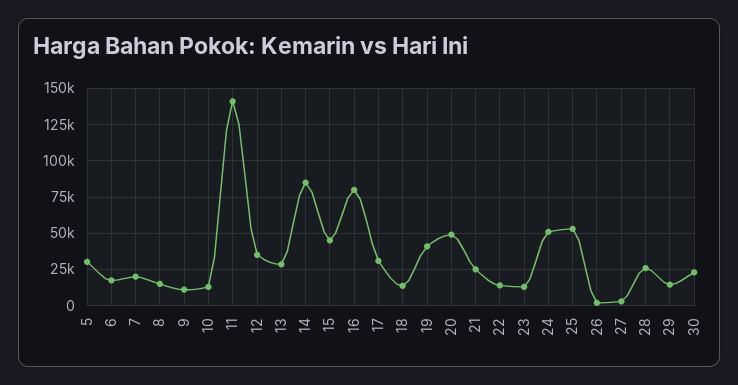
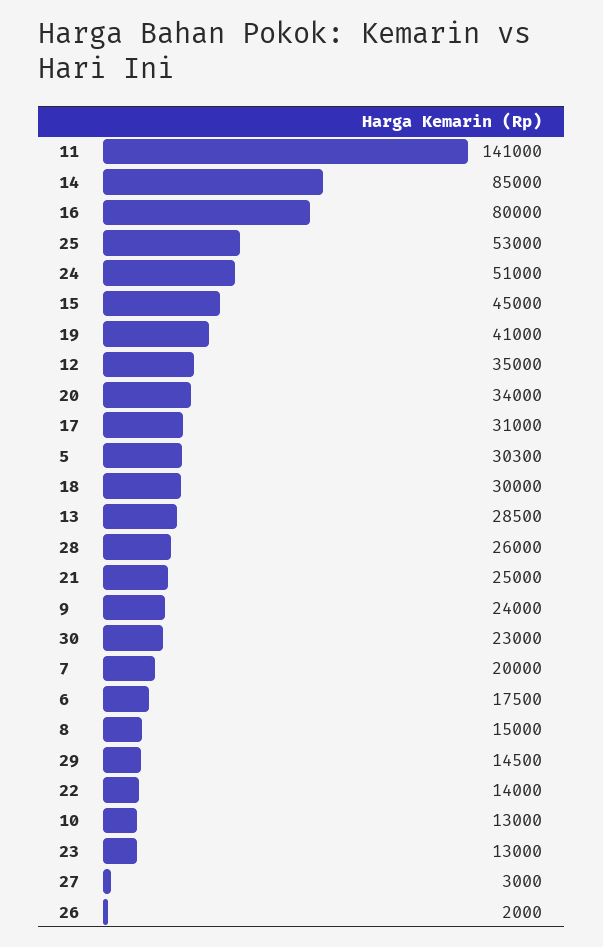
9: 10000 -> 24000
18: 15000 -> 30000
20: 50000 -> 34000

